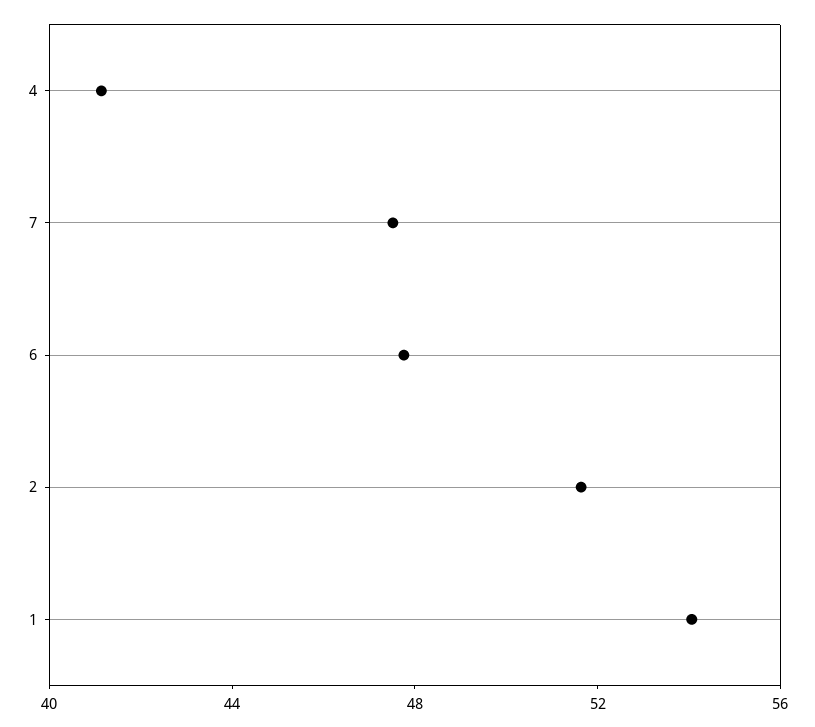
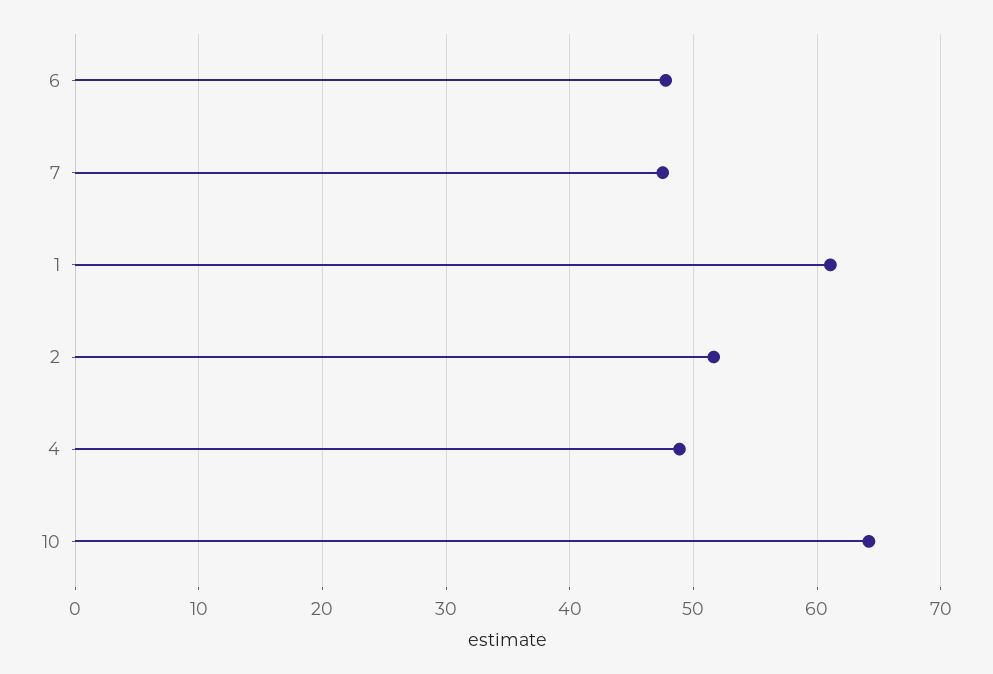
4: 41 -> 49
1: 54 -> 61
10: none -> 64

